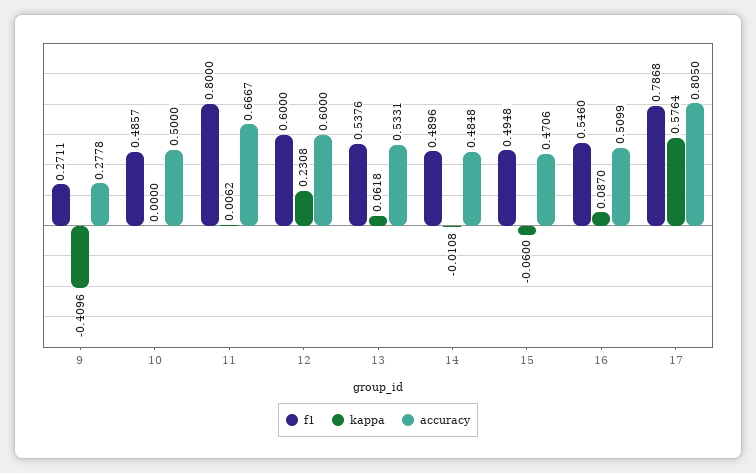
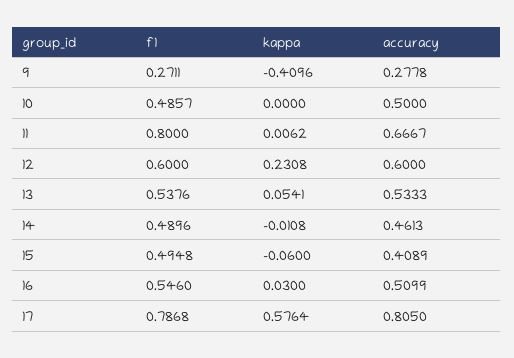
kappa, 13: 0.0618 -> 0.0541
accuracy, 13: 0.5331 -> 0.5333
accuracy, 14: 0.4848 -> 0.4613
accuracy, 15: 0.4706 -> 0.4089
kappa, 16: 0.087 -> 0.03

